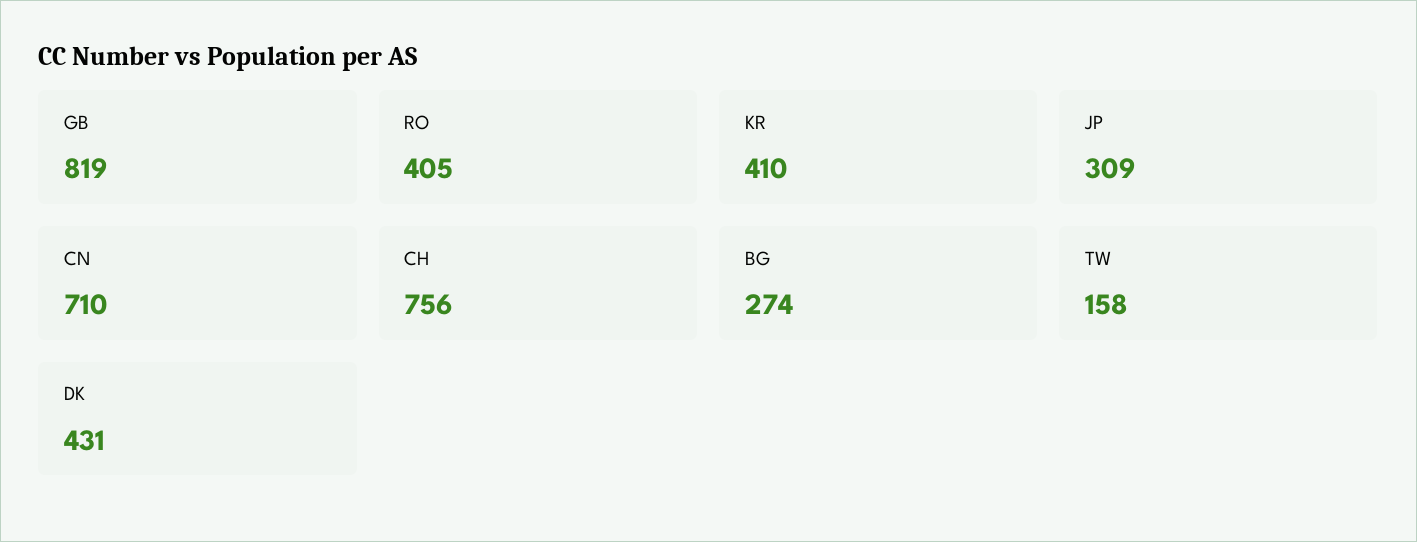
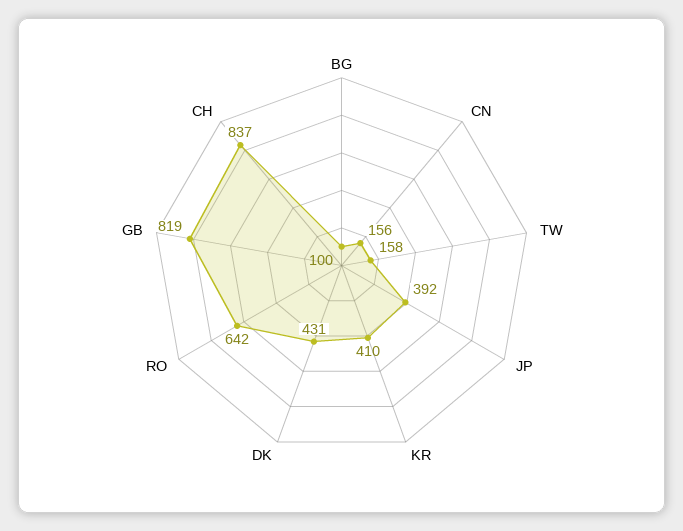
RO: 405 -> 642
JP: 309 -> 392
CN: 710 -> 156
CH: 756 -> 837
BG: 274 -> 100

